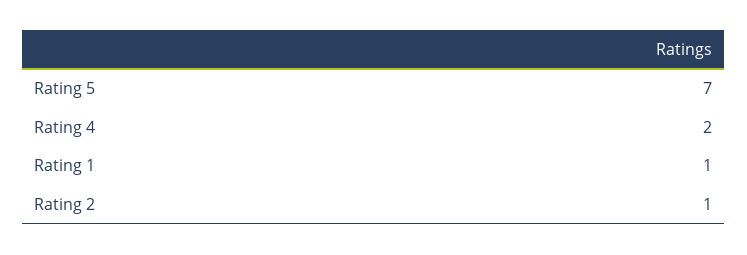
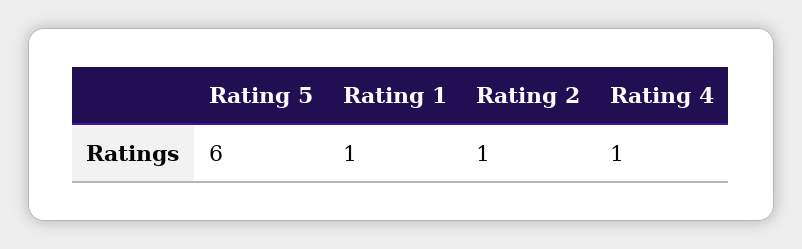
Rating 5: 7 -> 6
Rating 4: 2 -> 1

